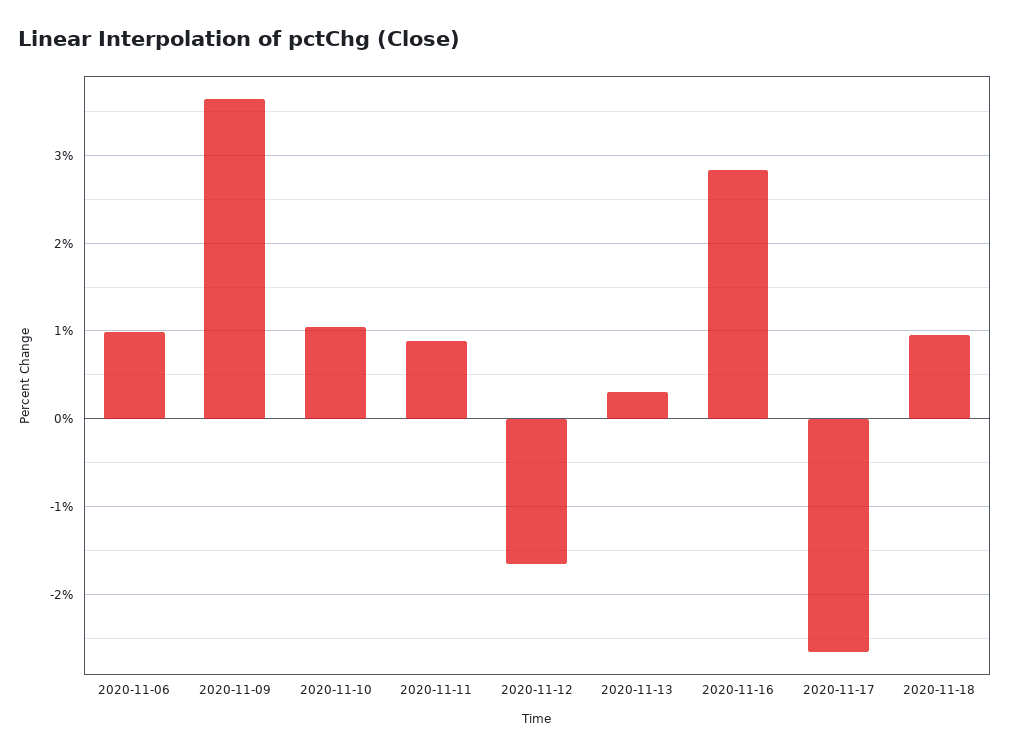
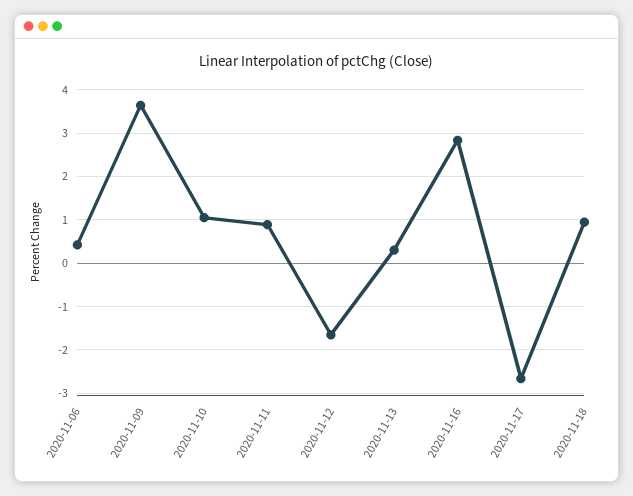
2020-11-06: 1 -> 0.4

